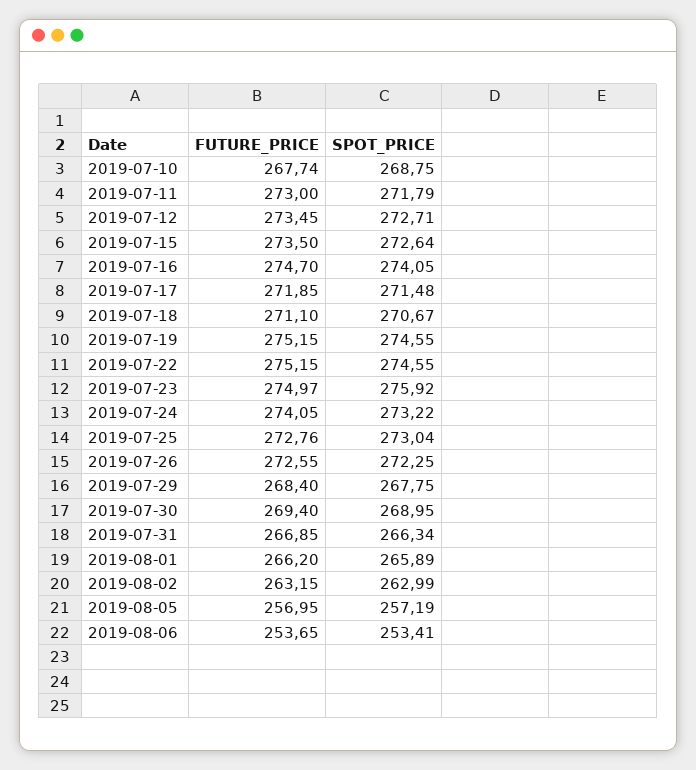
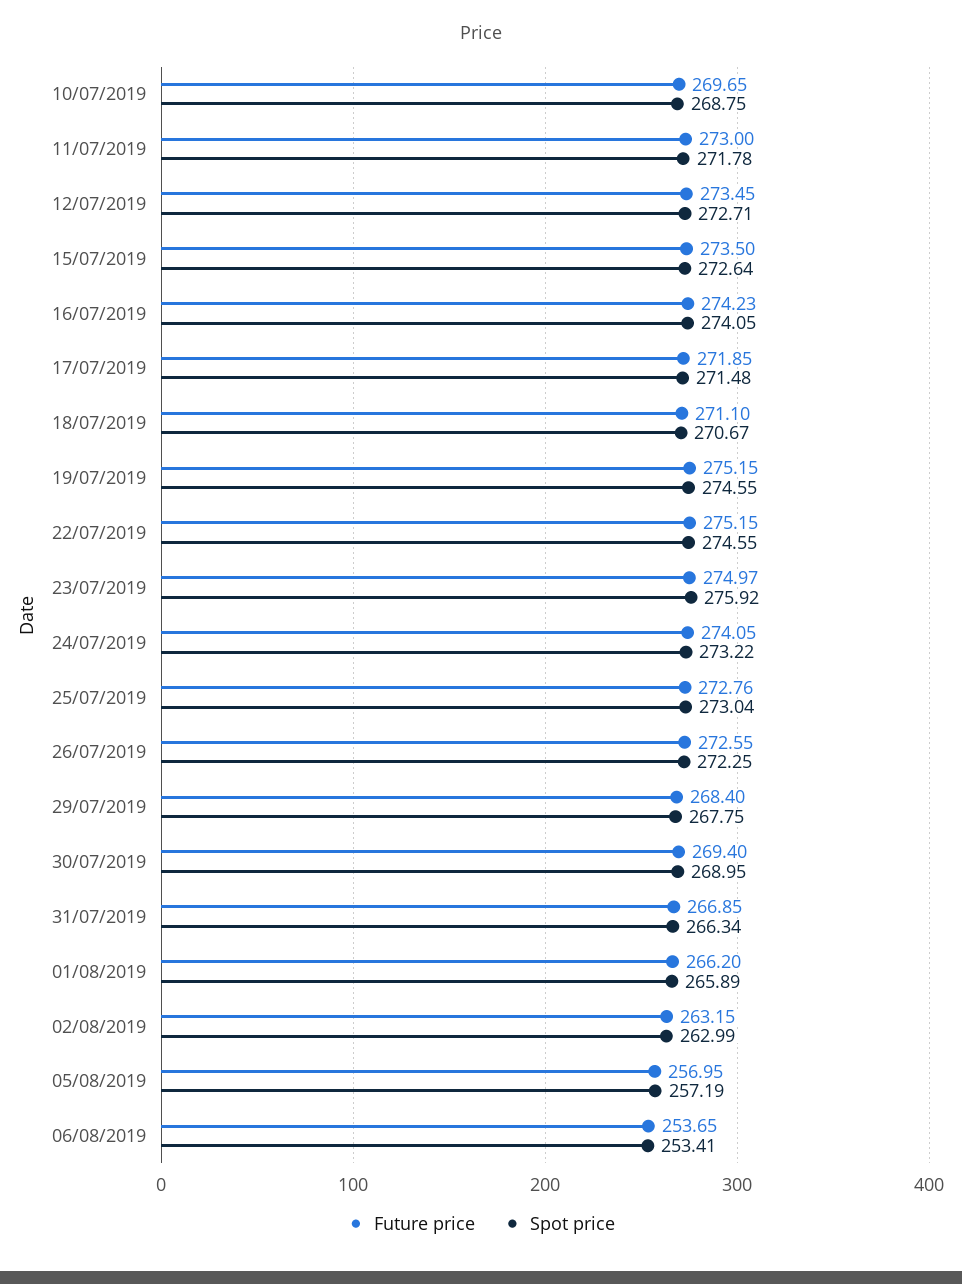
FUTURE_PRICE, 2019-07-10: 267.74 -> 269.65
SPOT_PRICE, 2019-07-11: 271.79 -> 271.78
FUTURE_PRICE, 2019-07-16: 274.7 -> 274.23

